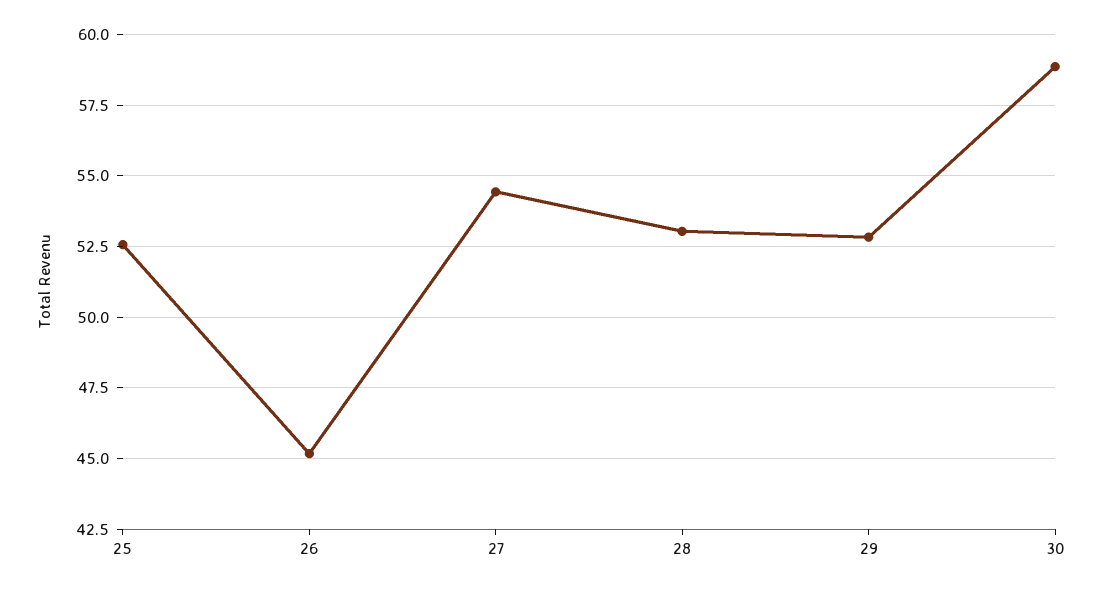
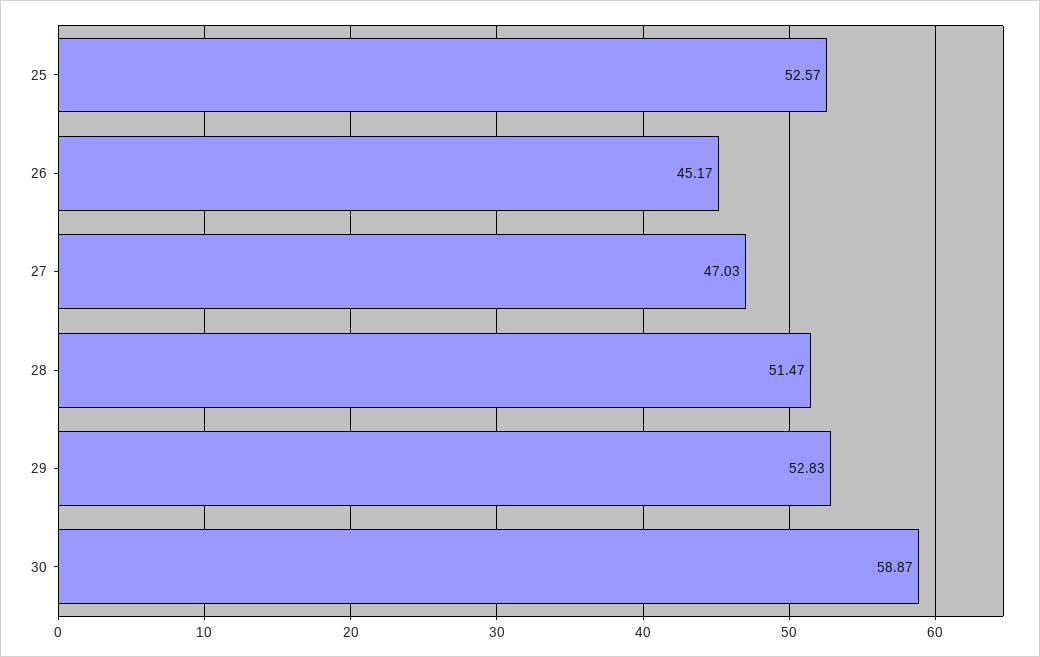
27: 54.5 -> 47.03
28: 53 -> 51.47

